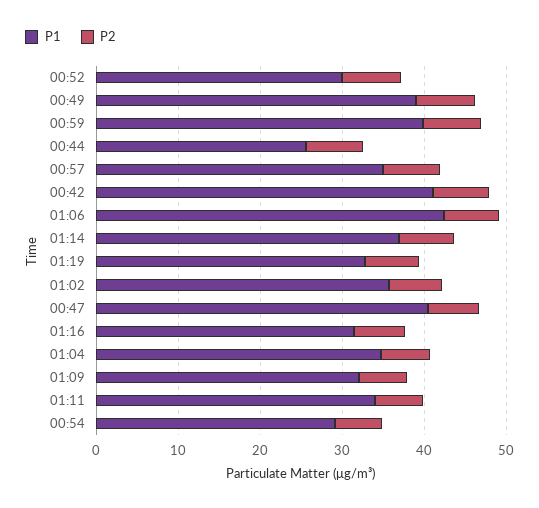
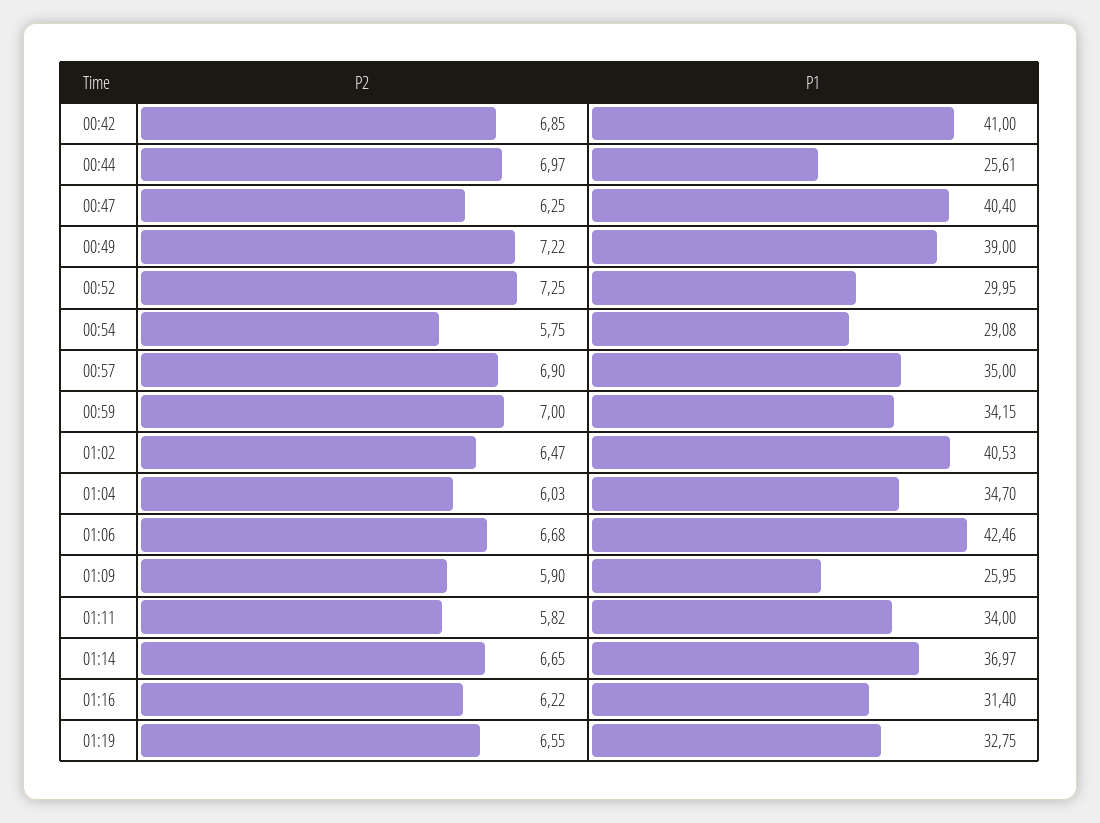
P1, 00:59: 40 -> 34.15
P1, 01:02: 36 -> 40.53
P1, 01:09: 32 -> 25.95

